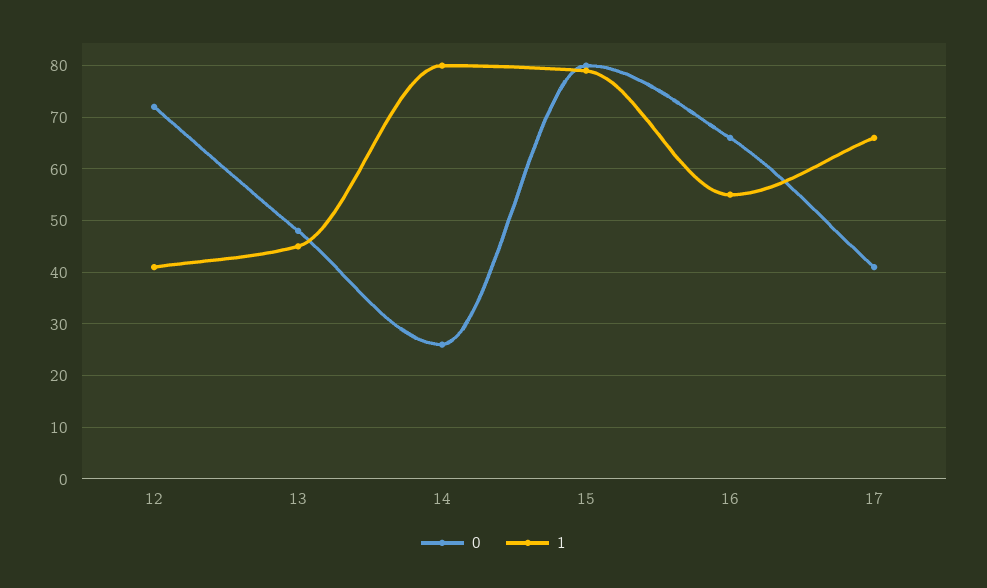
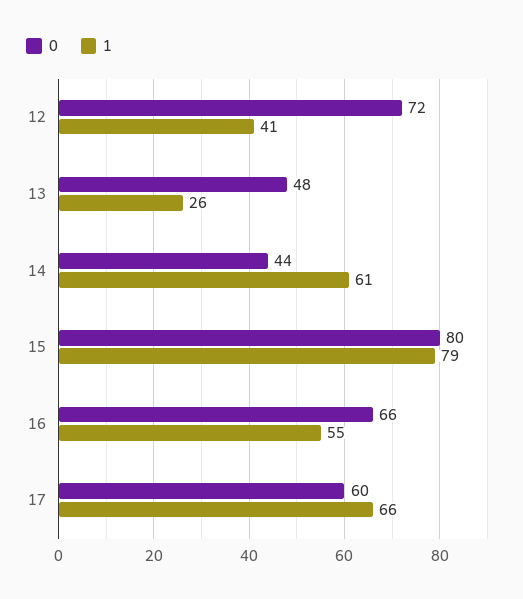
1, 13: 45 -> 26
0, 14: 25 -> 44
1, 14: 80 -> 61
0, 17: 40 -> 60

